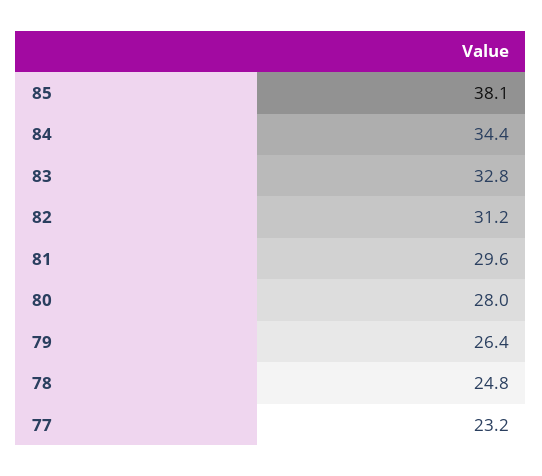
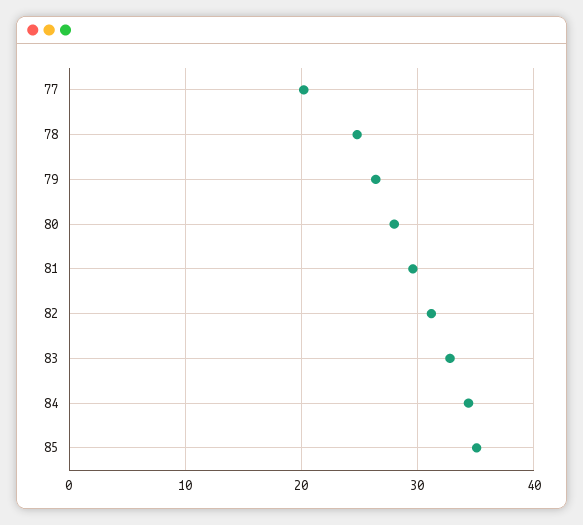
85: 38.1 -> 35
77: 23.2 -> 20

